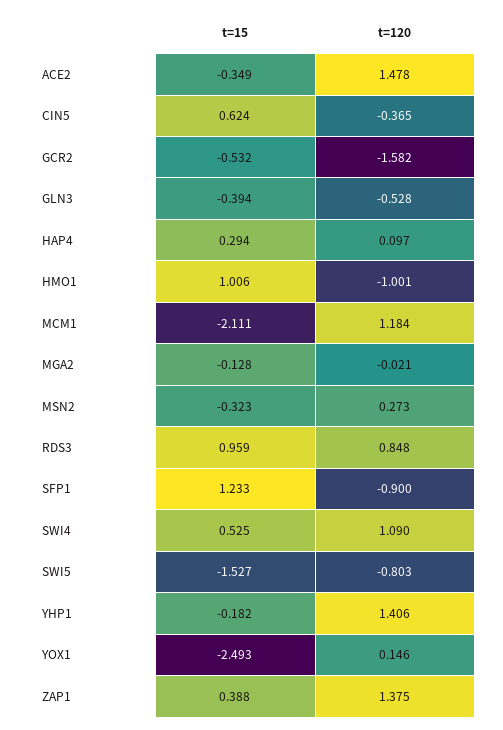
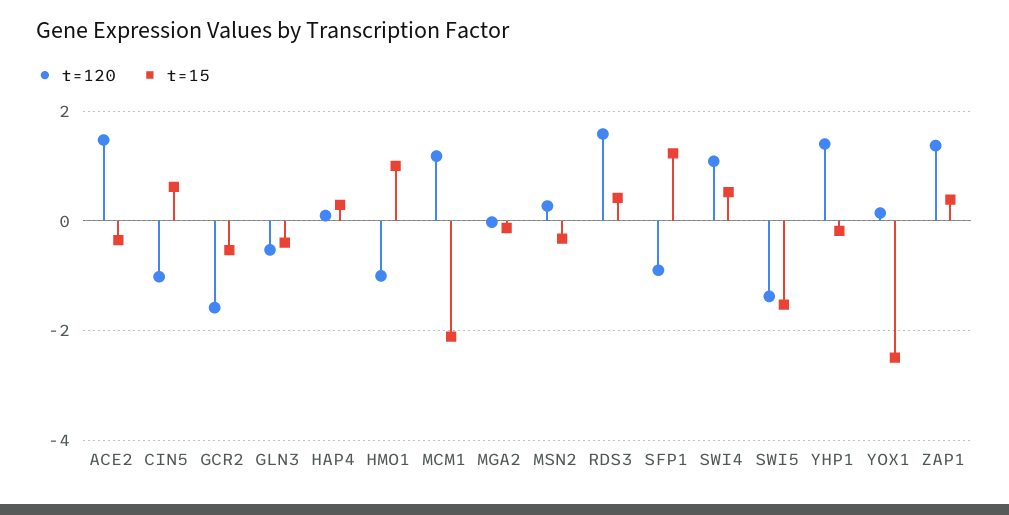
t=120, CIN5: -0.365 -> -1
t=15, RDS3: 0.959 -> 0.4
t=120, RDS3: 0.848 -> 1.6
t=120, SWI5: -0.803 -> -1.4

